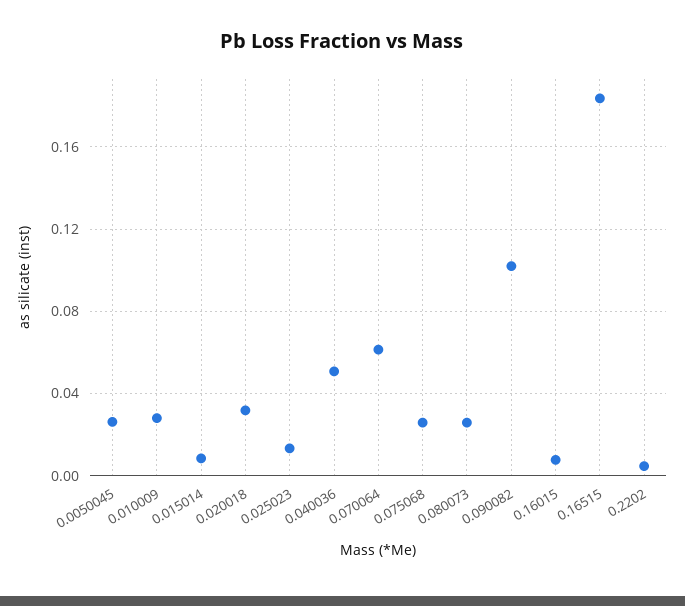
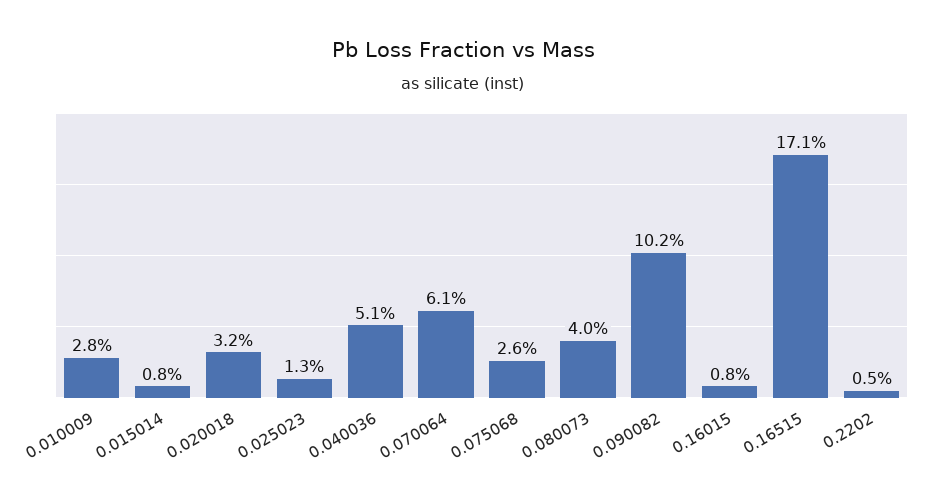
0.0050045: 0.025 -> none
0.080073: 0.025 -> 0.04
0.16515: 0.185 -> 0.171

